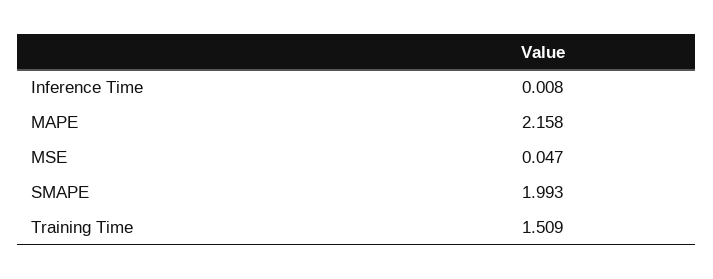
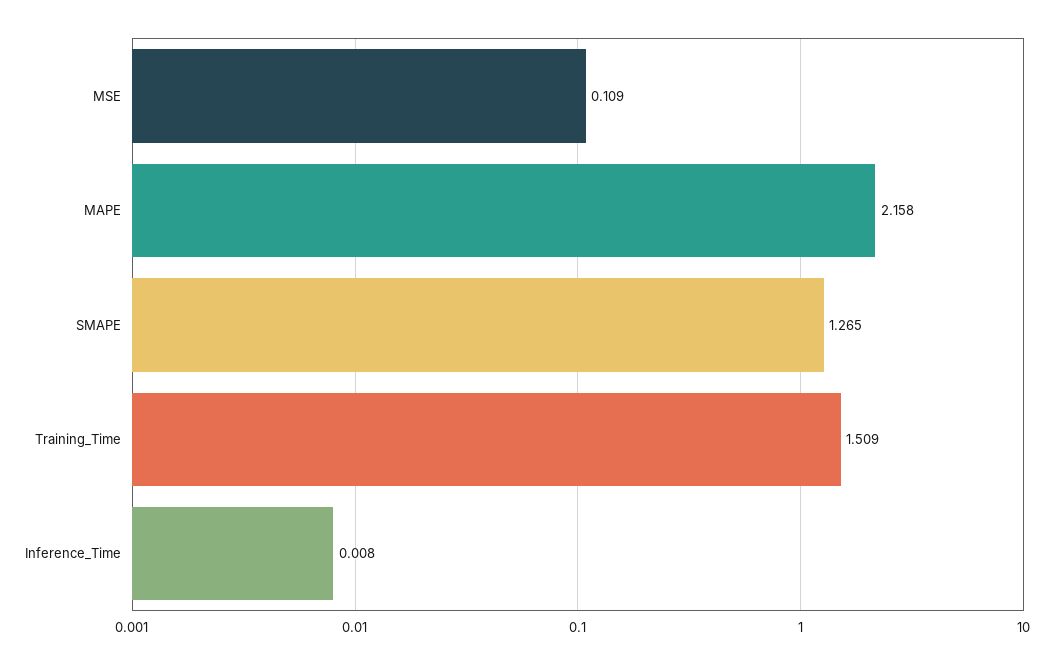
MSE: 0.047 -> 0.109
SMAPE: 1.993 -> 1.265

